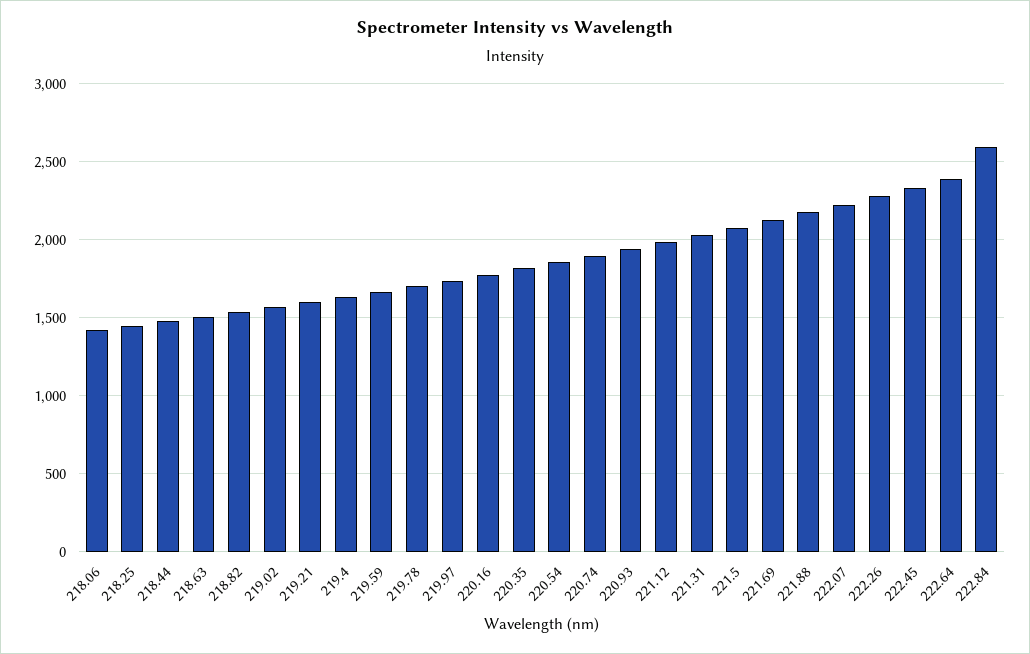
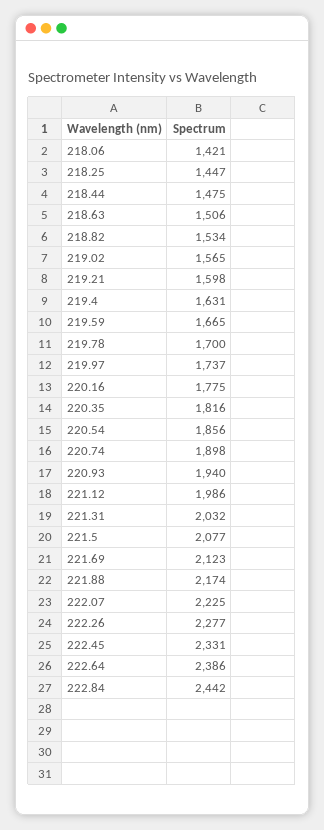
222.84: 2600 -> 2442

